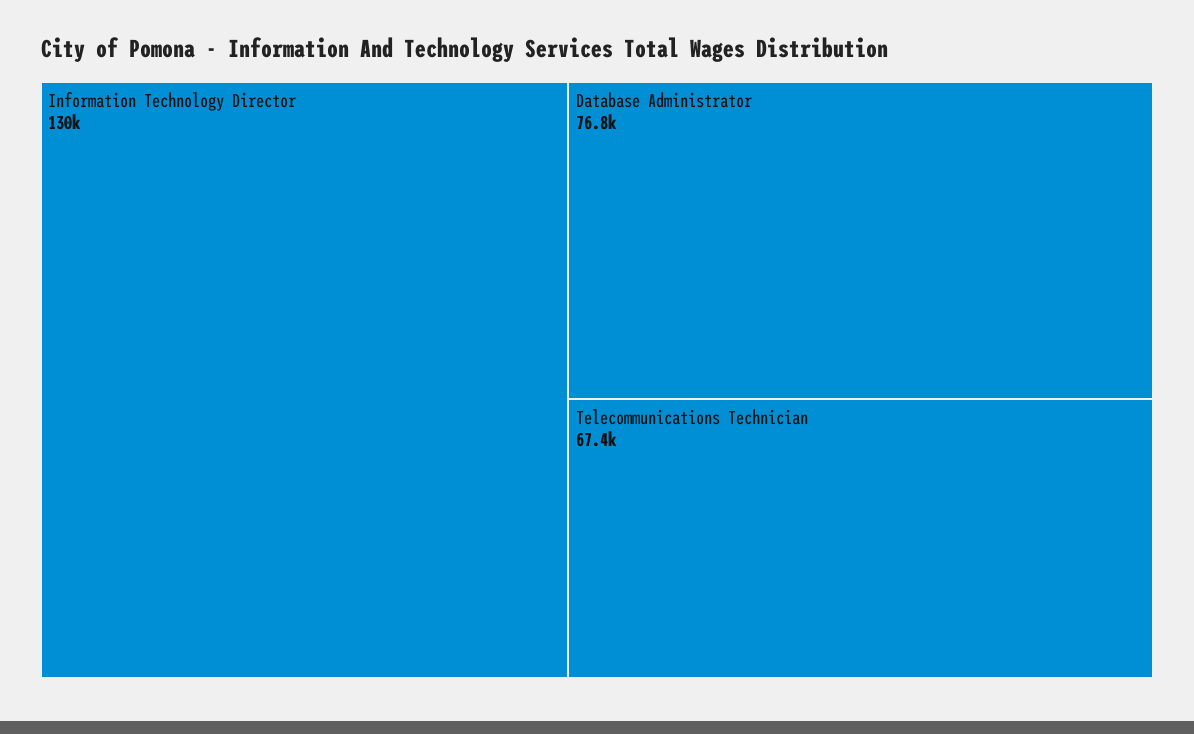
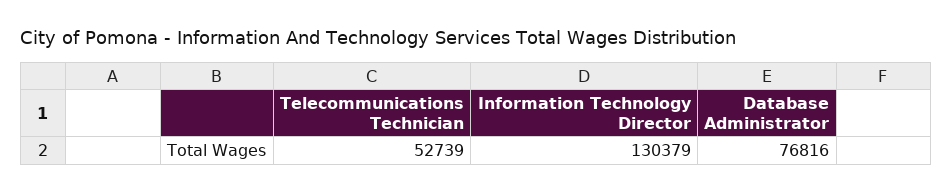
Telecommunications Technician: 67400 -> 52739

